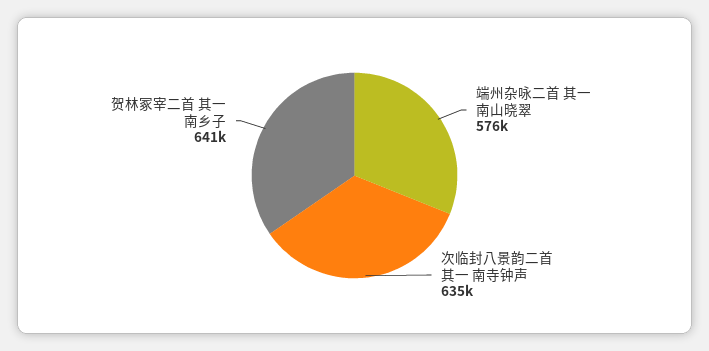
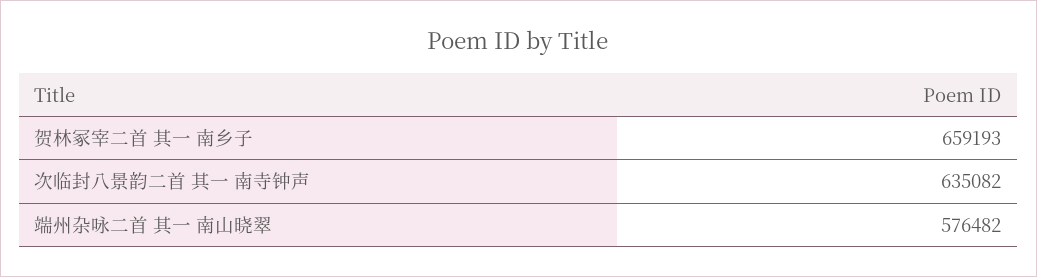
贺林冢宰二首 其一 南乡子: 641000 -> 659193

